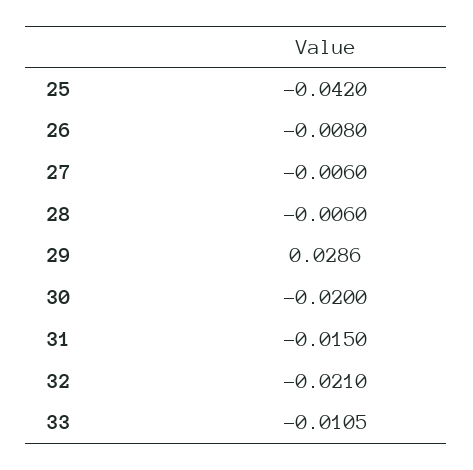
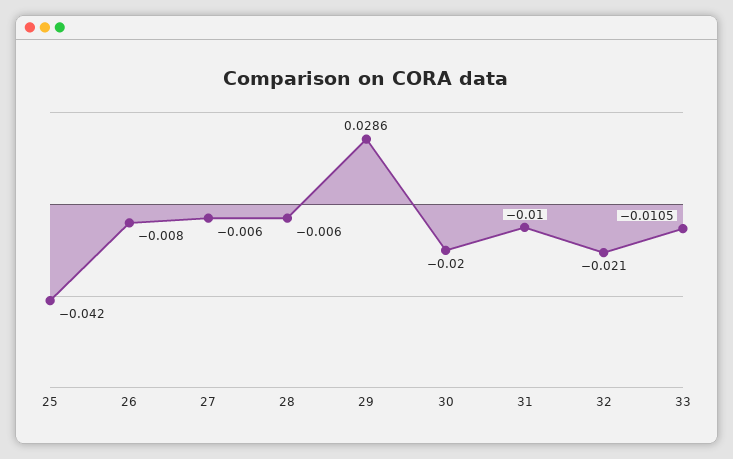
31: -0.015 -> -0.01

